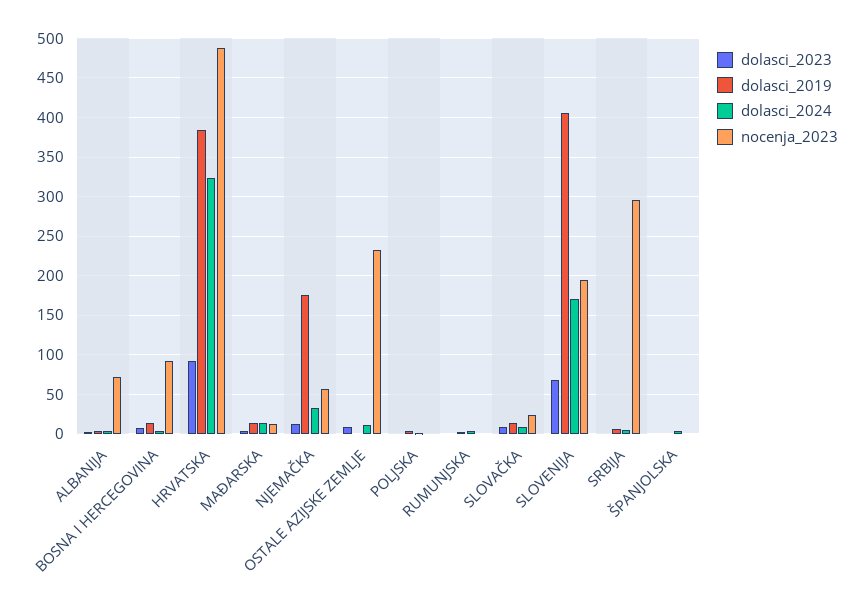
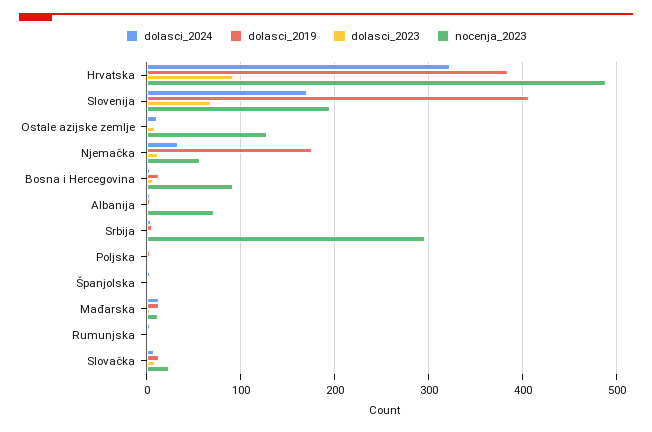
nocenja_2023, OSTALE AZIJSKE ZEMLJE: 230 -> 130

